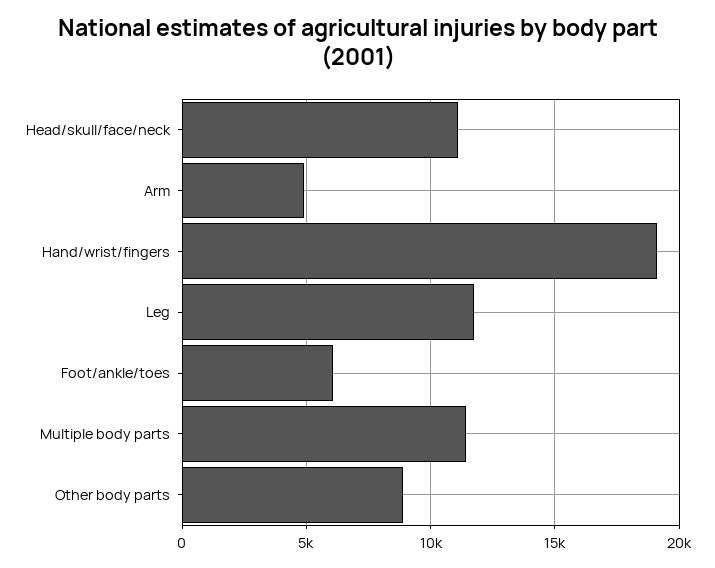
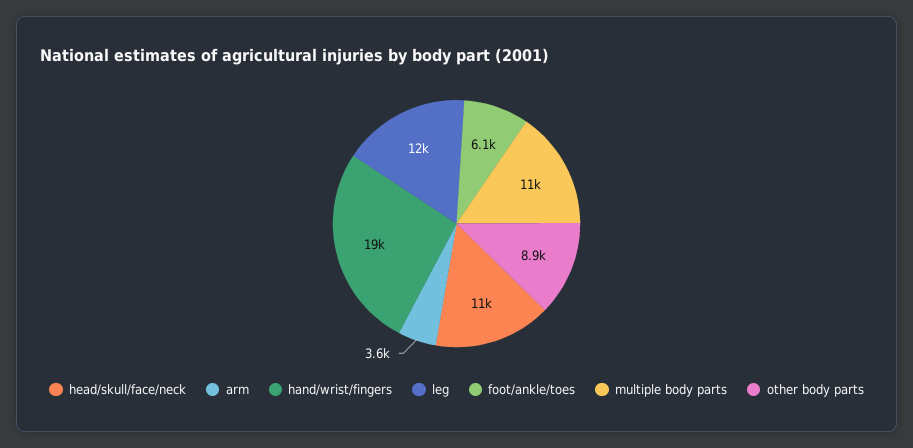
Arm: 5000 -> 3600

